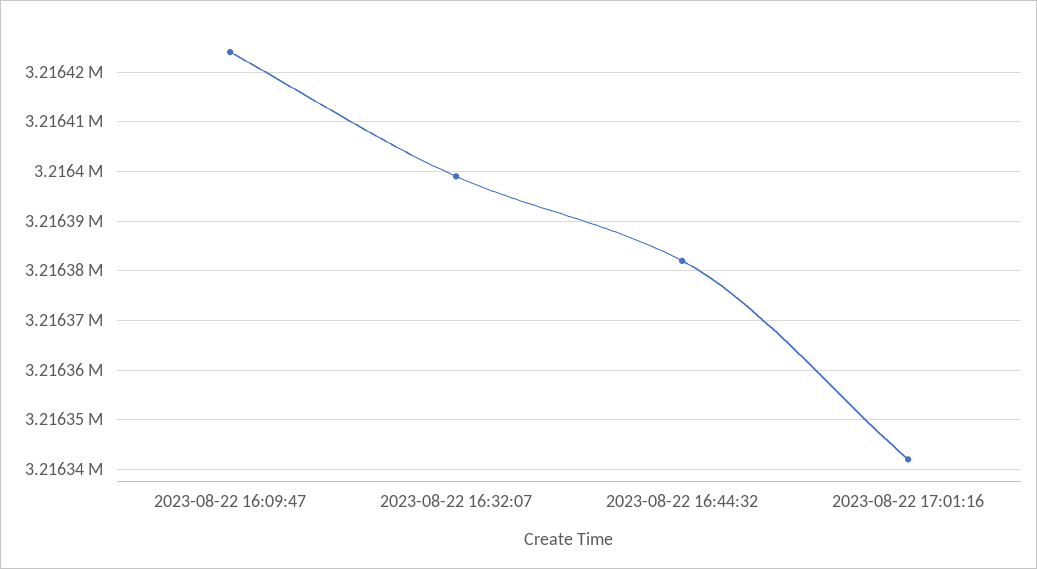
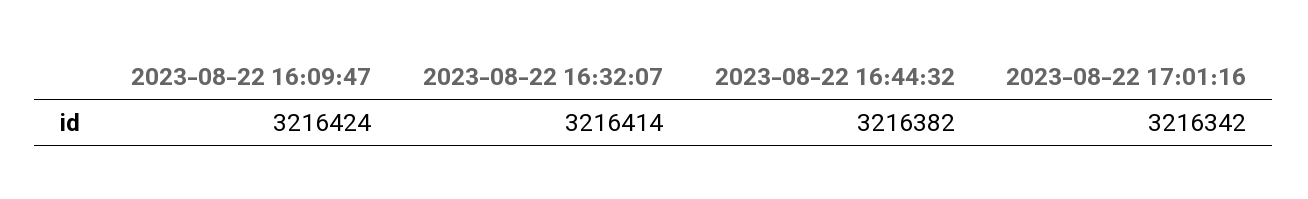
2023-08-22 16:32:07: 3216400 -> 3216414

